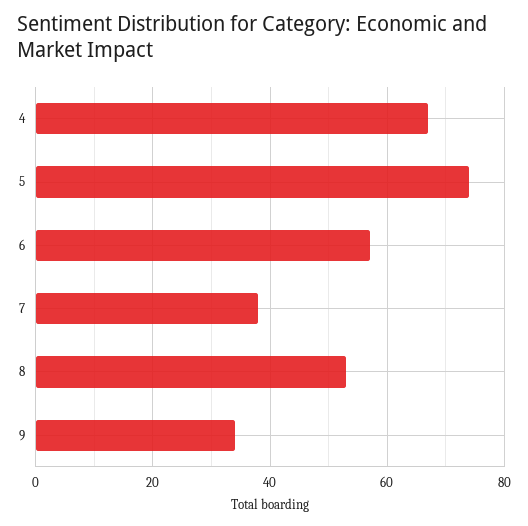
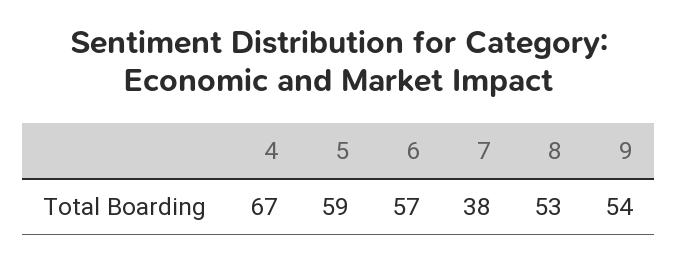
5: 75 -> 59
9: 35 -> 54

